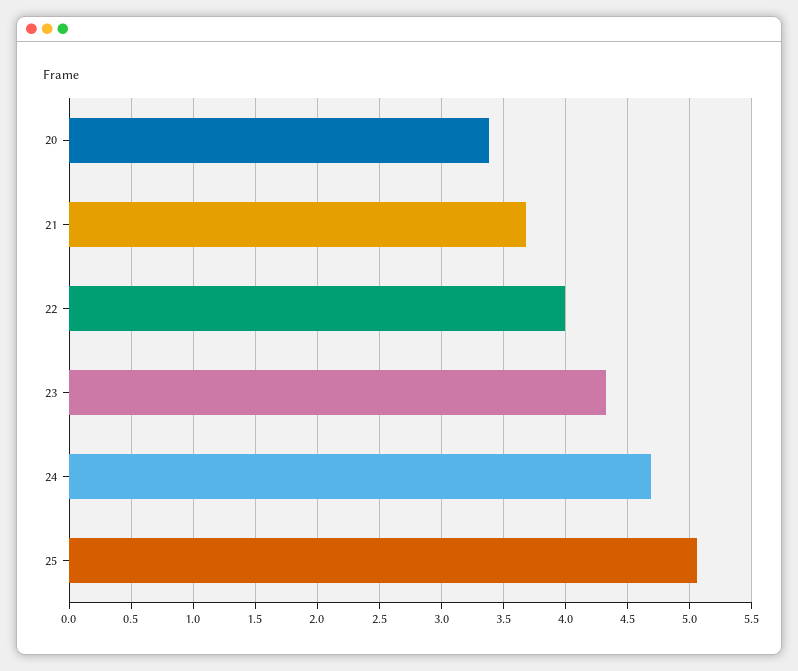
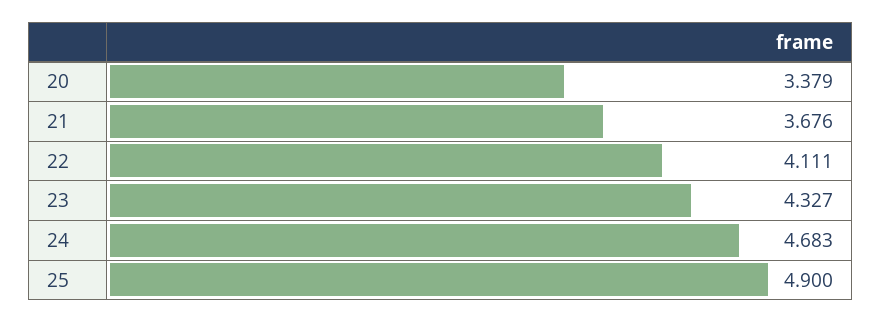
22: 4 -> 4.111
25: 5.05 -> 4.9

